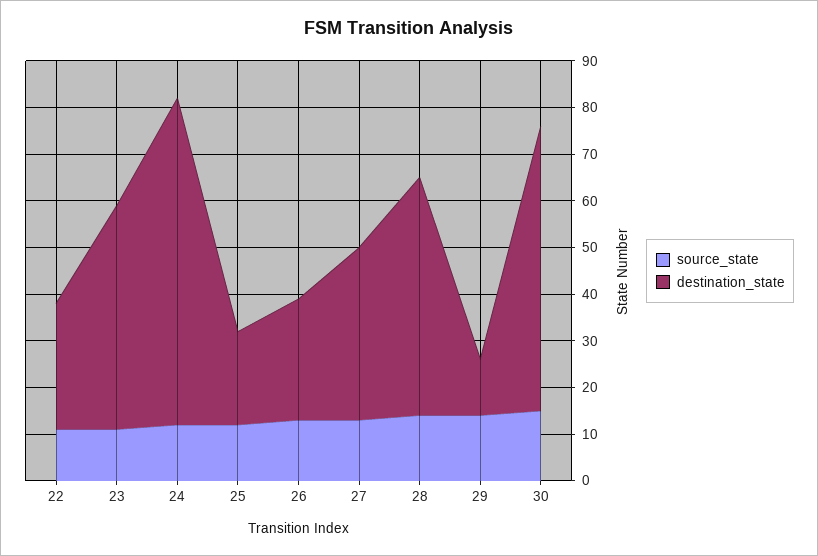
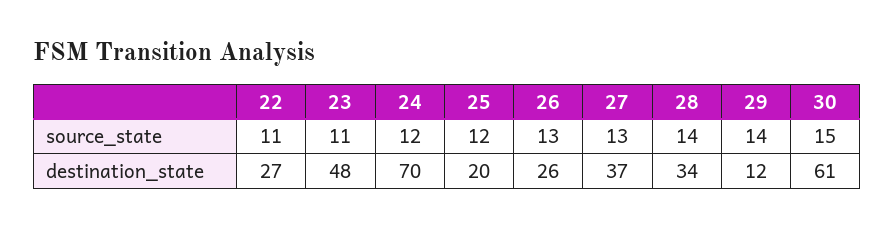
destination_state, 28: 50 -> 34

